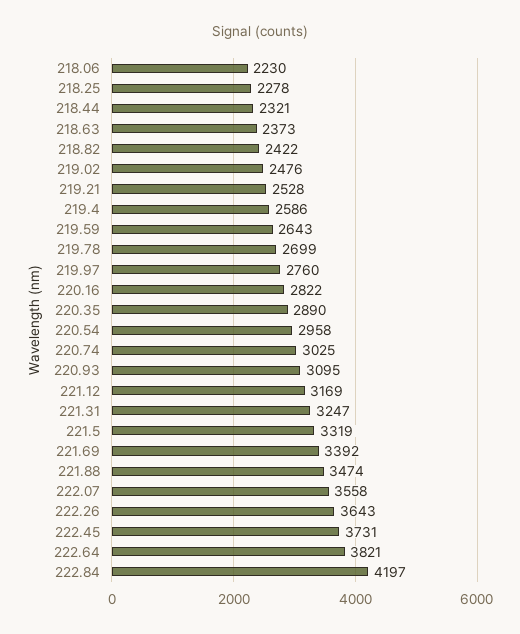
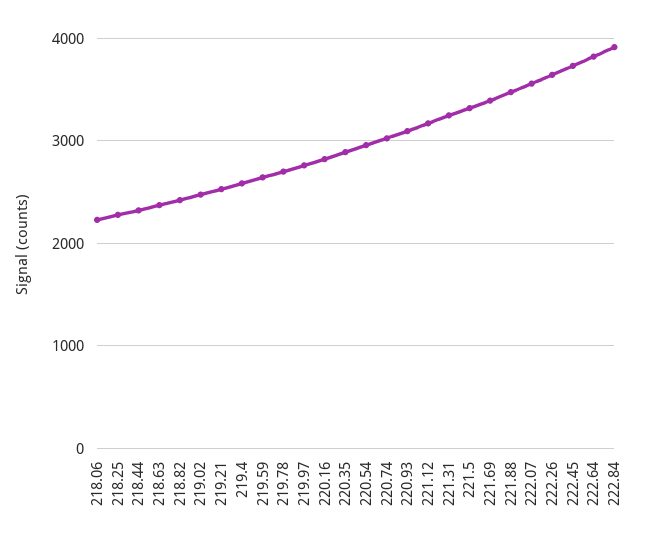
222.84: 4197 -> 3900

